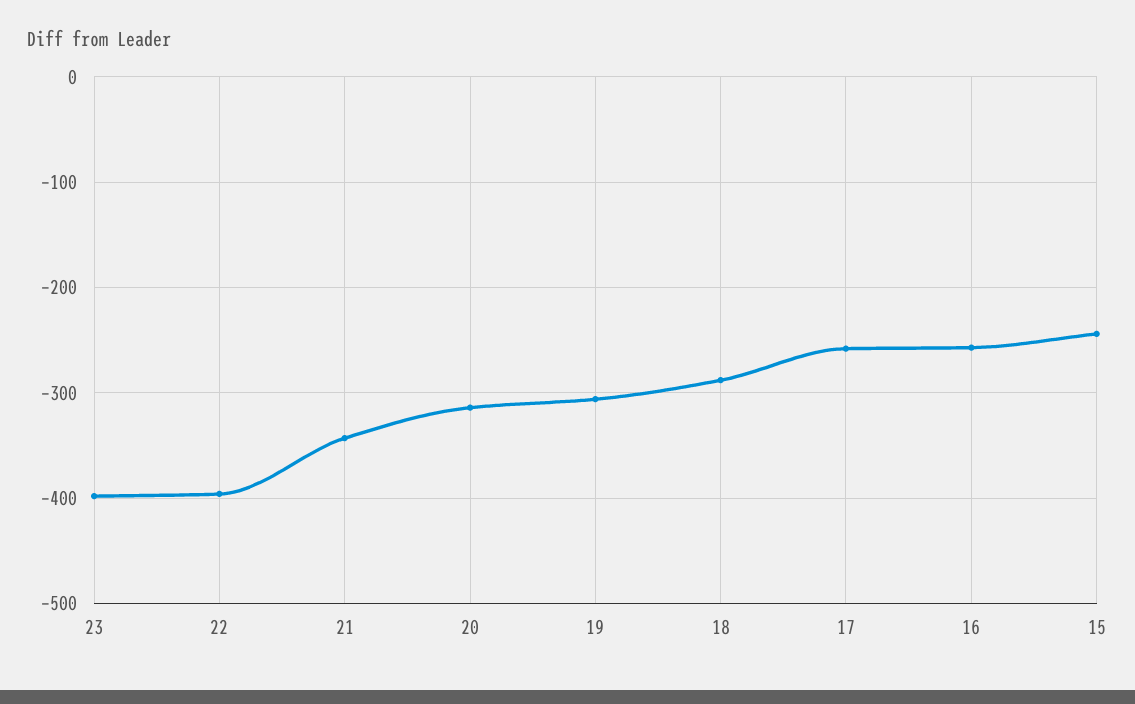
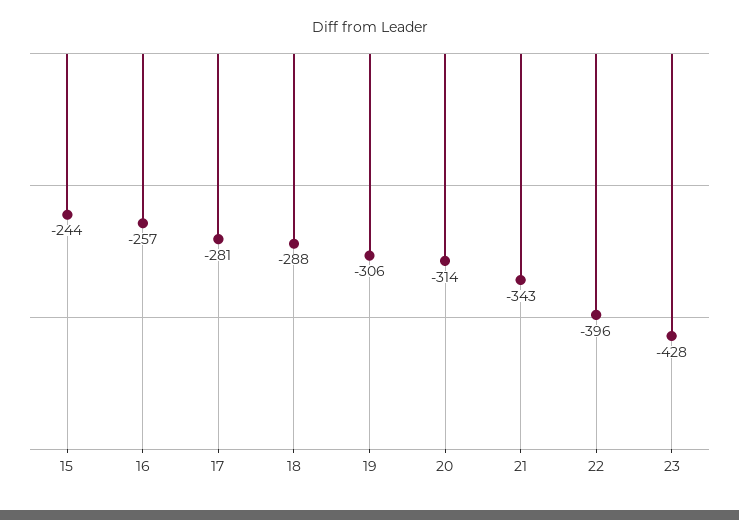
23: -400 -> -428
17: -260 -> -281

